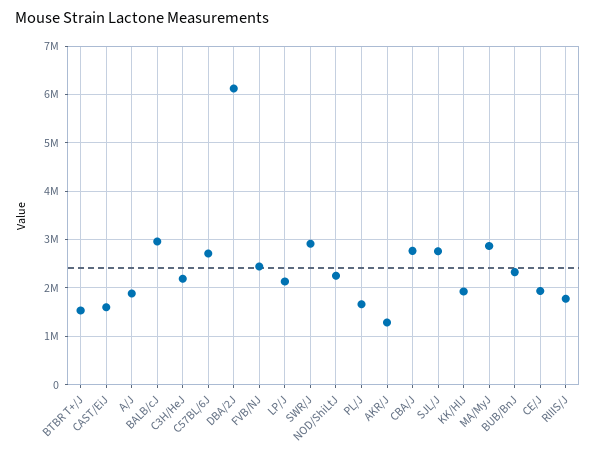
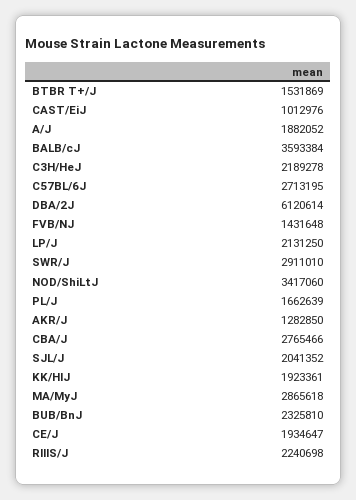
CAST/EiJ: 1600000 -> 1012976
BALB/cJ: 3000000 -> 3593384
FVB/NJ: 2400000 -> 1431648
NOD/ShiLtJ: 2200000 -> 3417060
SJL/J: 2800000 -> 2041352
RIIIS/J: 1800000 -> 2240698

